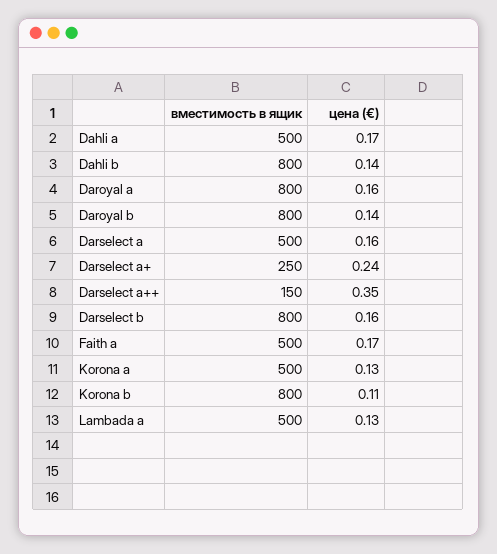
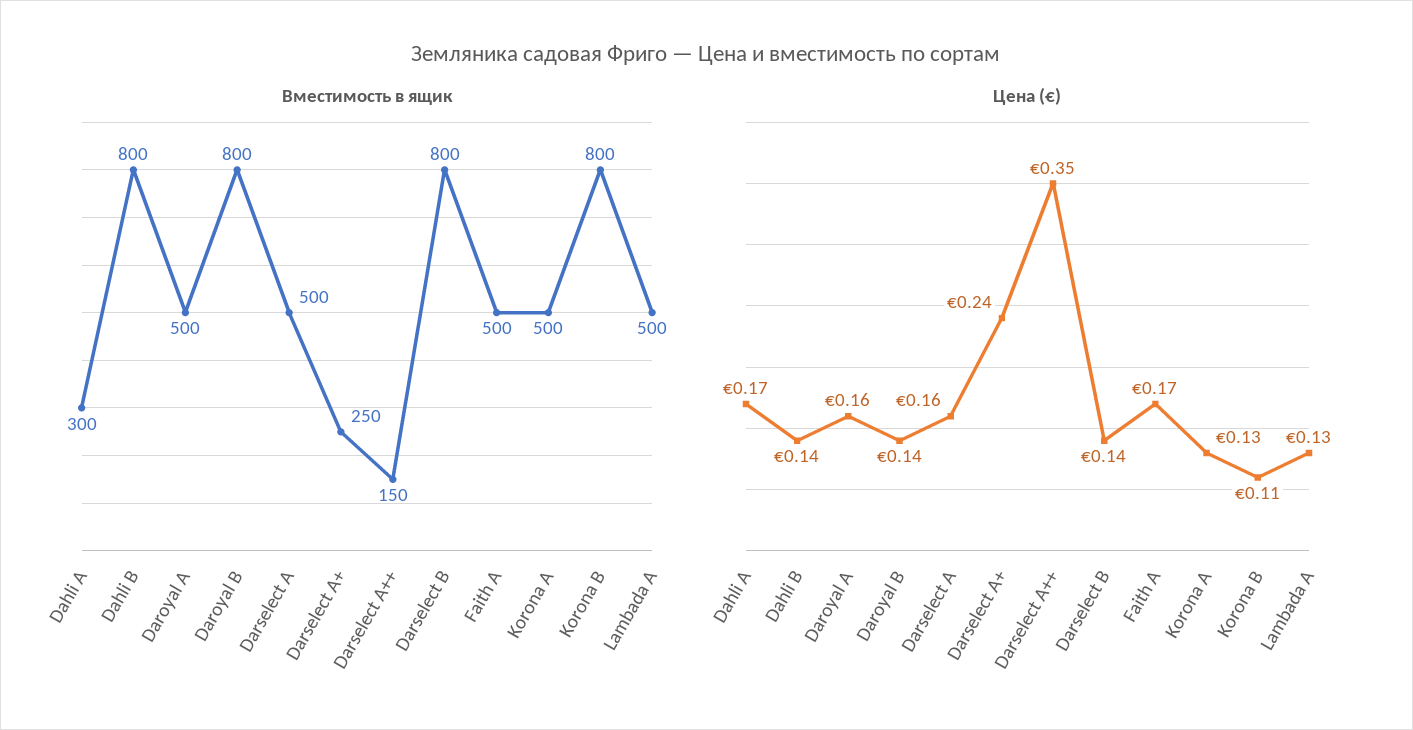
вместимость в ящик, Dahli a: 500 -> 300
вместимость в ящик, Daroyal a: 800 -> 500
цена (€), Darselect b: 0.16 -> 0.14

